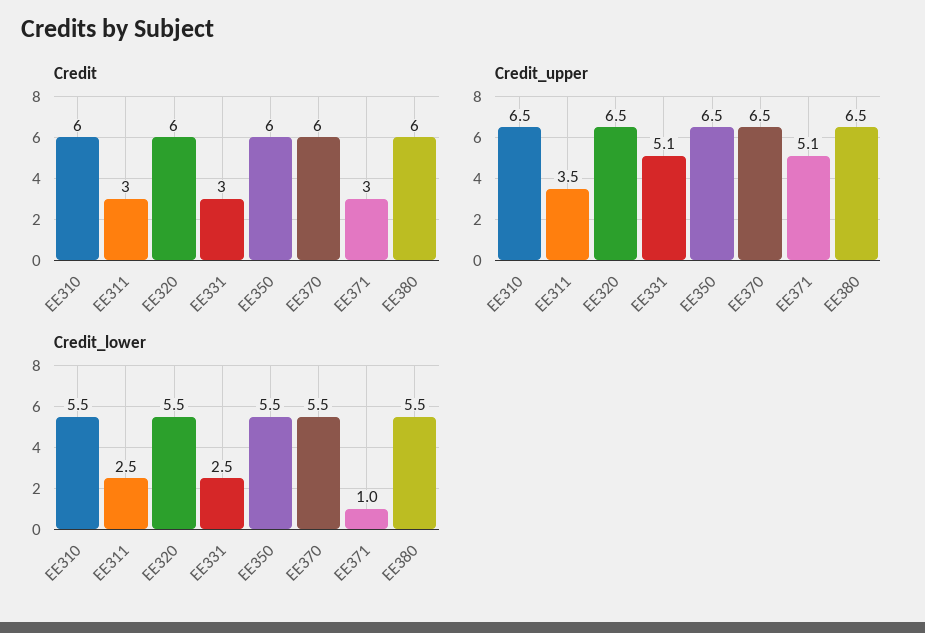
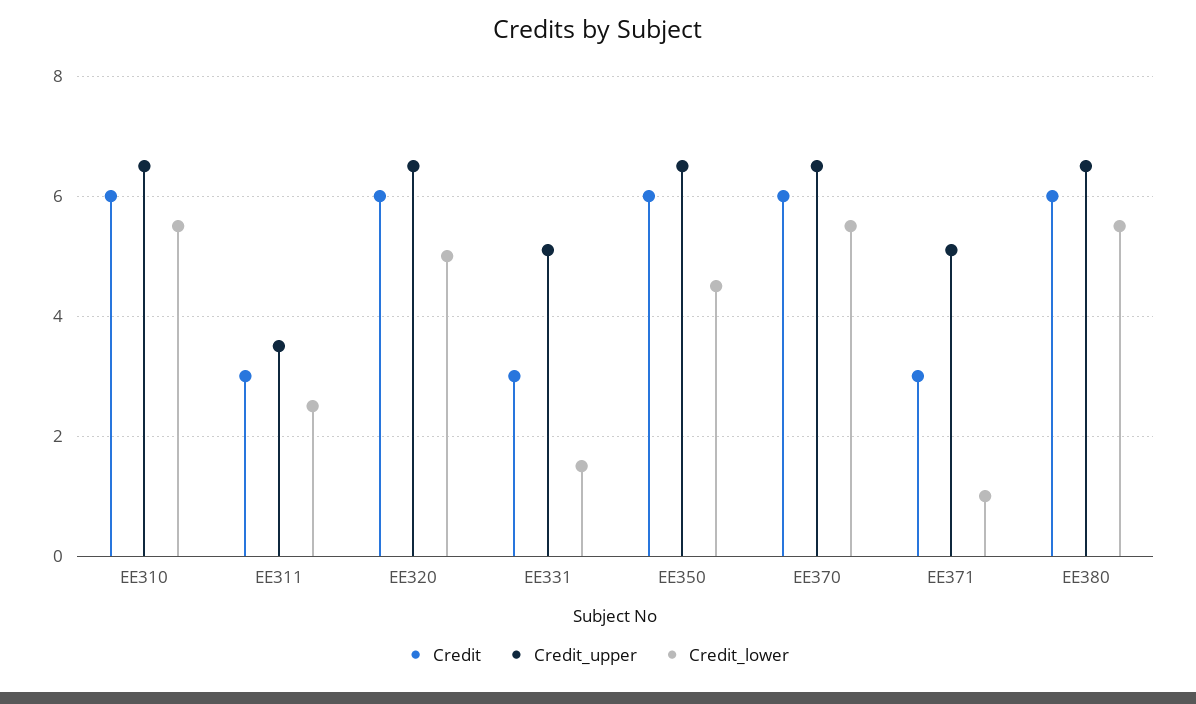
Credit_lower, EE320: 5.5 -> 5
Credit_lower, EE331: 2.5 -> 1.5
Credit_lower, EE350: 5.5 -> 4.5

